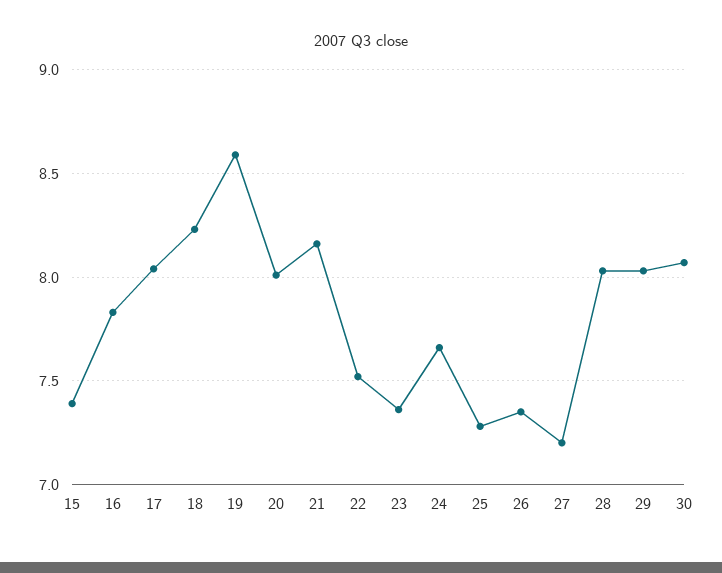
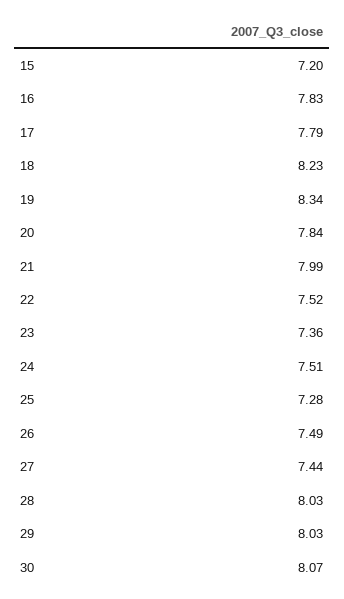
15: 7.4 -> 7.2
17: 8.05 -> 7.79
19: 8.6 -> 8.34
20: 8 -> 7.84
21: 8.15 -> 7.99
24: 7.65 -> 7.51
26: 7.35 -> 7.49
27: 7.2 -> 7.44

